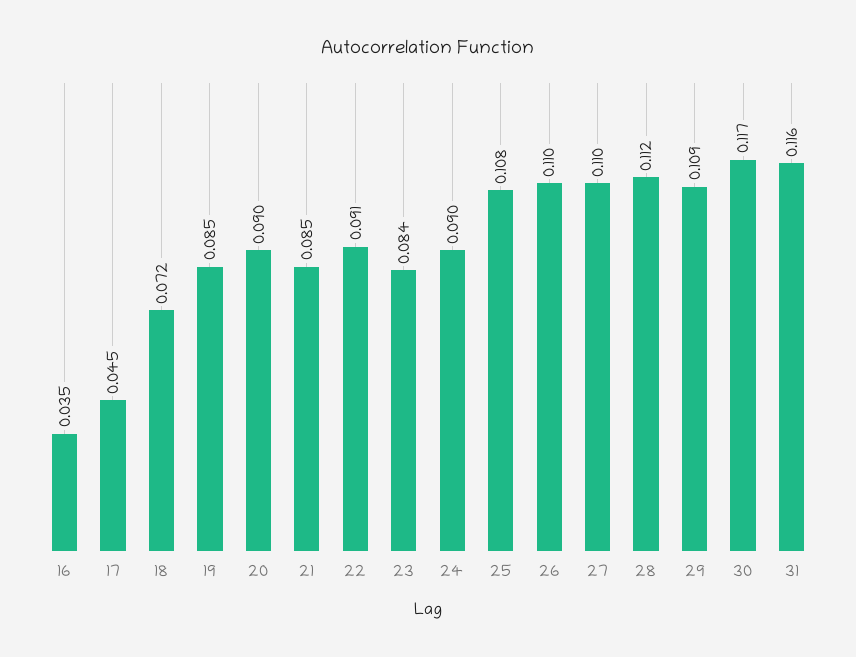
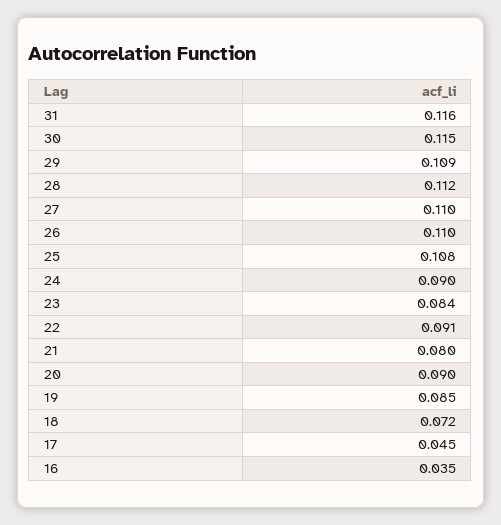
21: 0.085 -> 0.08
30: 0.117 -> 0.115

